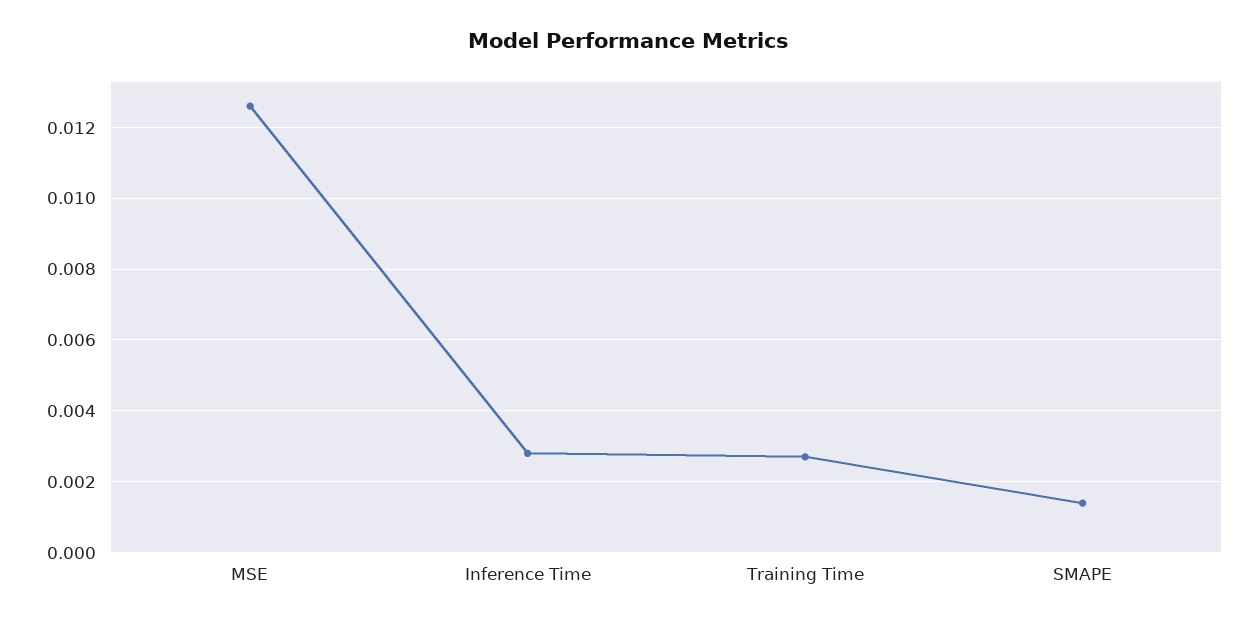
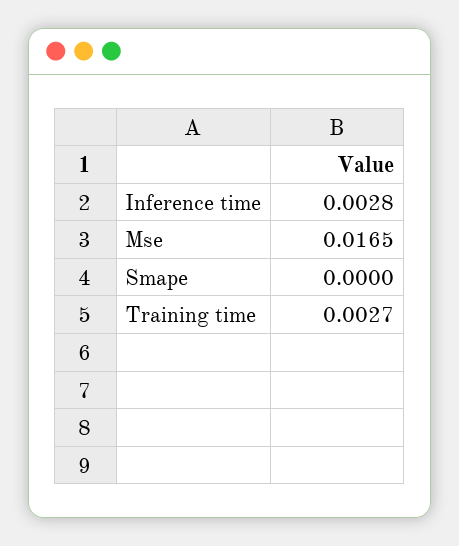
MSE: 0.0125 -> 0.0165
SMAPE: 0.0015 -> 0

